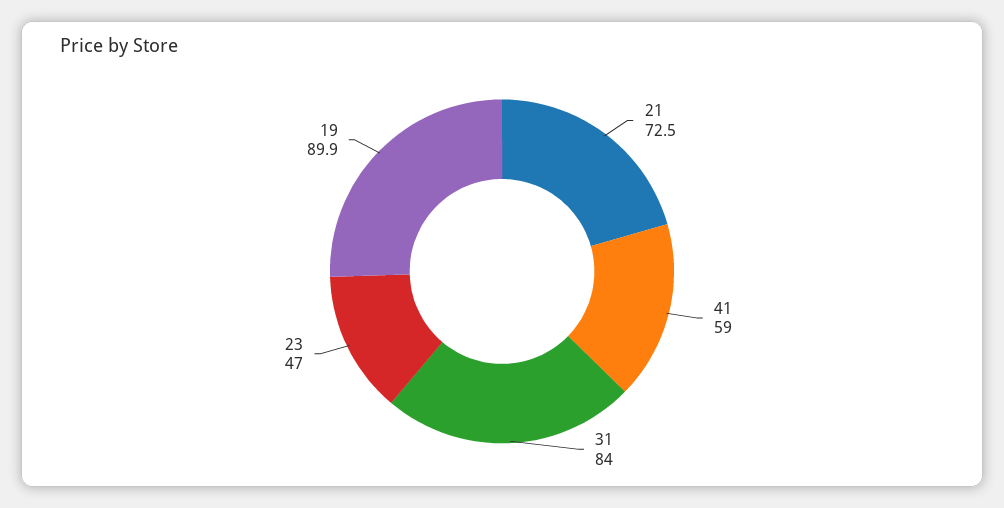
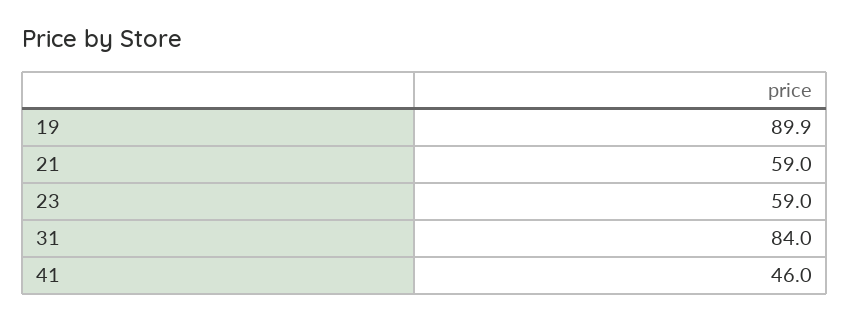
21: 72.5 -> 59
41: 59 -> 46
23: 47 -> 59

